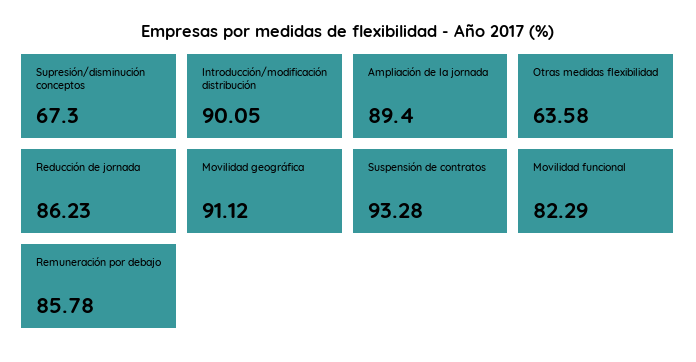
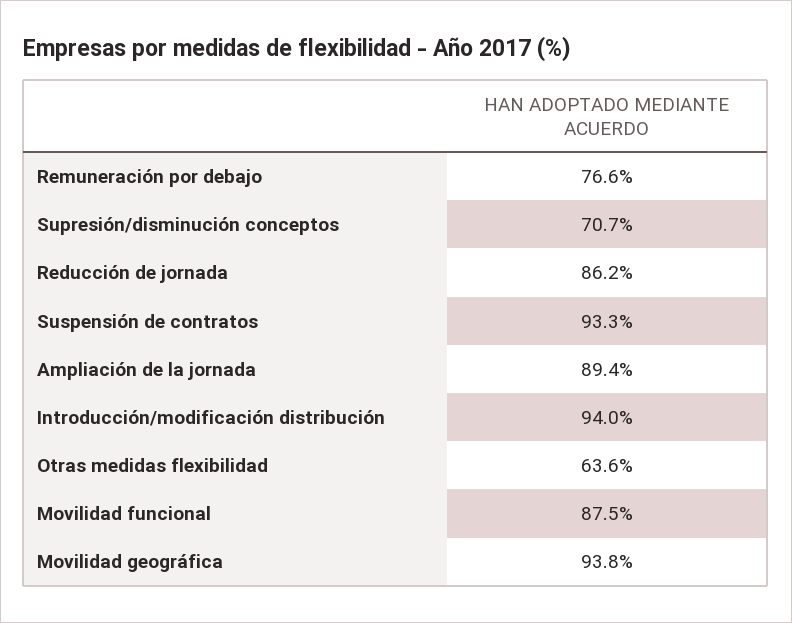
Supresión/disminución conceptos: 67.3 -> 70.7
Introducción/modificación distribución: 90.05 -> 94
Movilidad geográfica: 91.12 -> 93.8
Movilidad funcional: 82.29 -> 87.5
Remuneración por debajo: 85.78 -> 76.6

